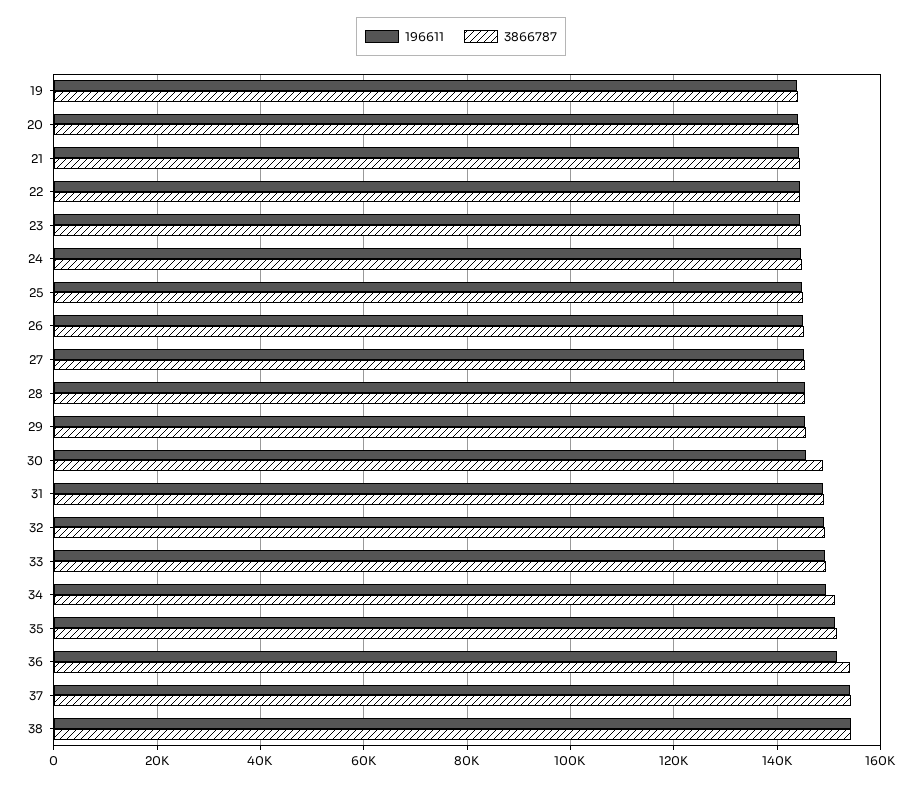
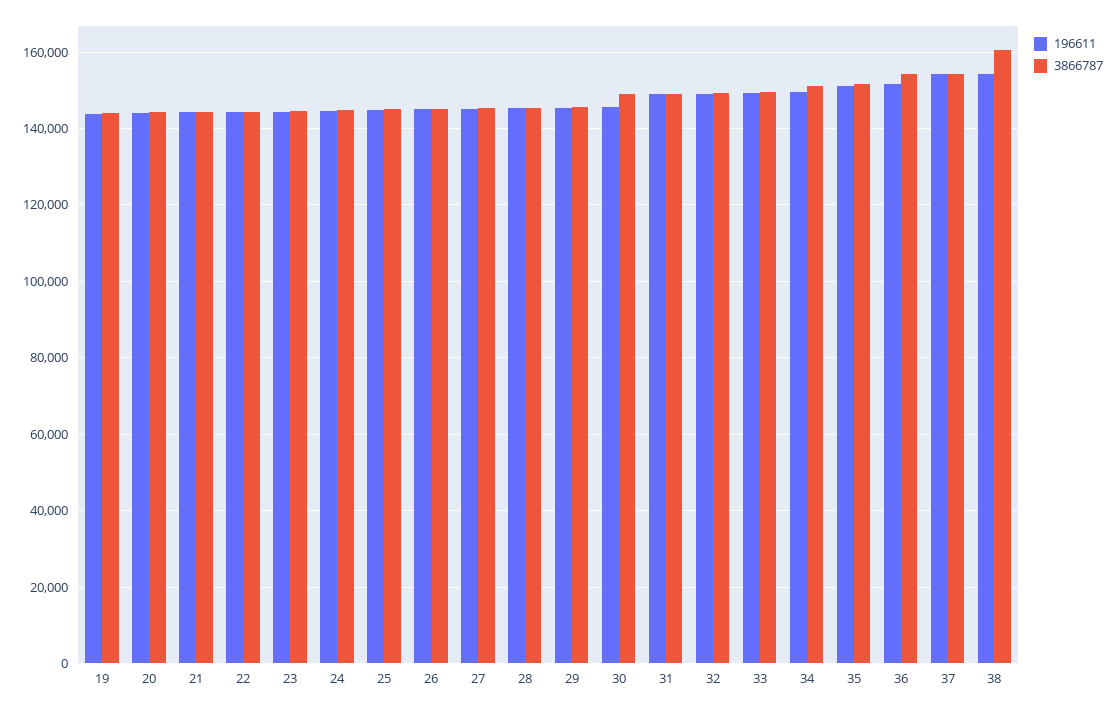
3866787, 38: 154000 -> 160000

